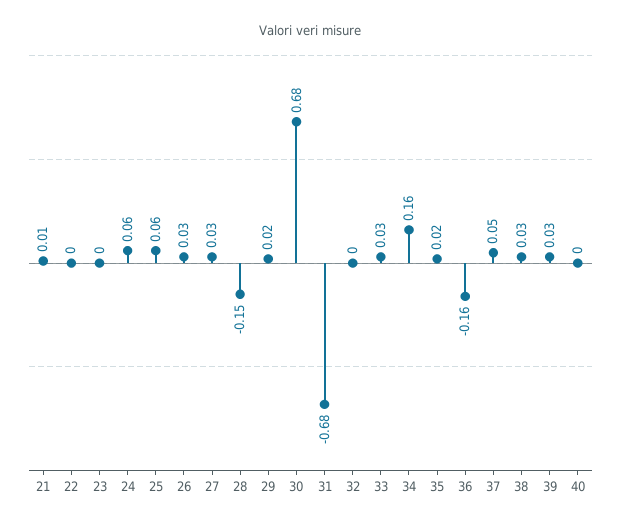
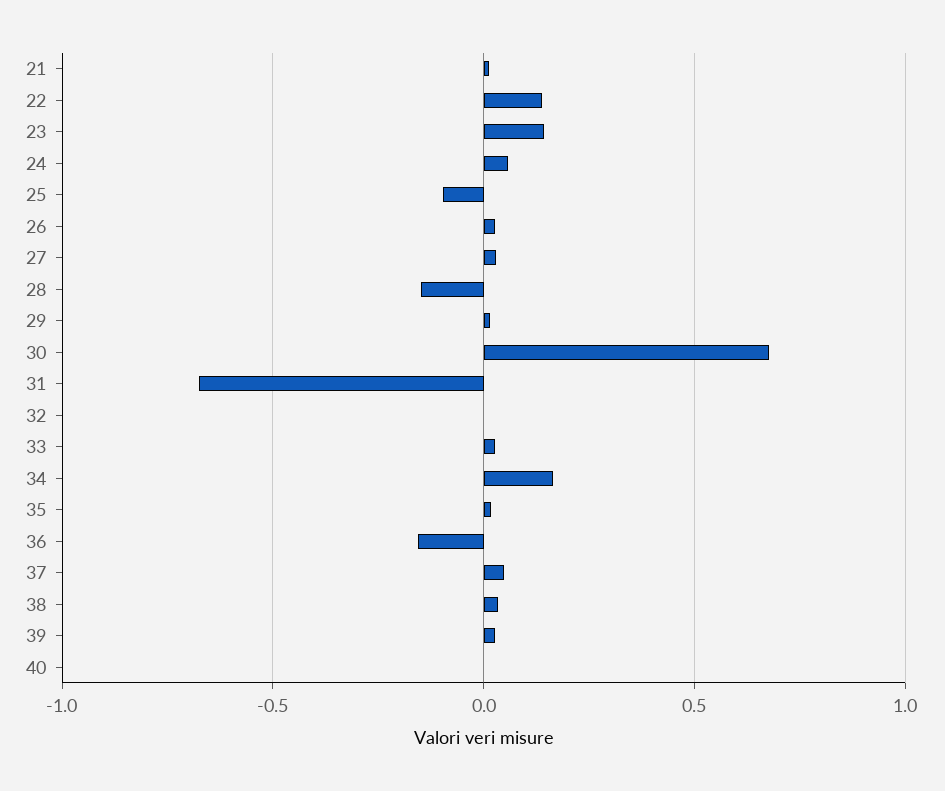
22: 0 -> 0.15
23: 0 -> 0.15
25: 0.06 -> -0.1

